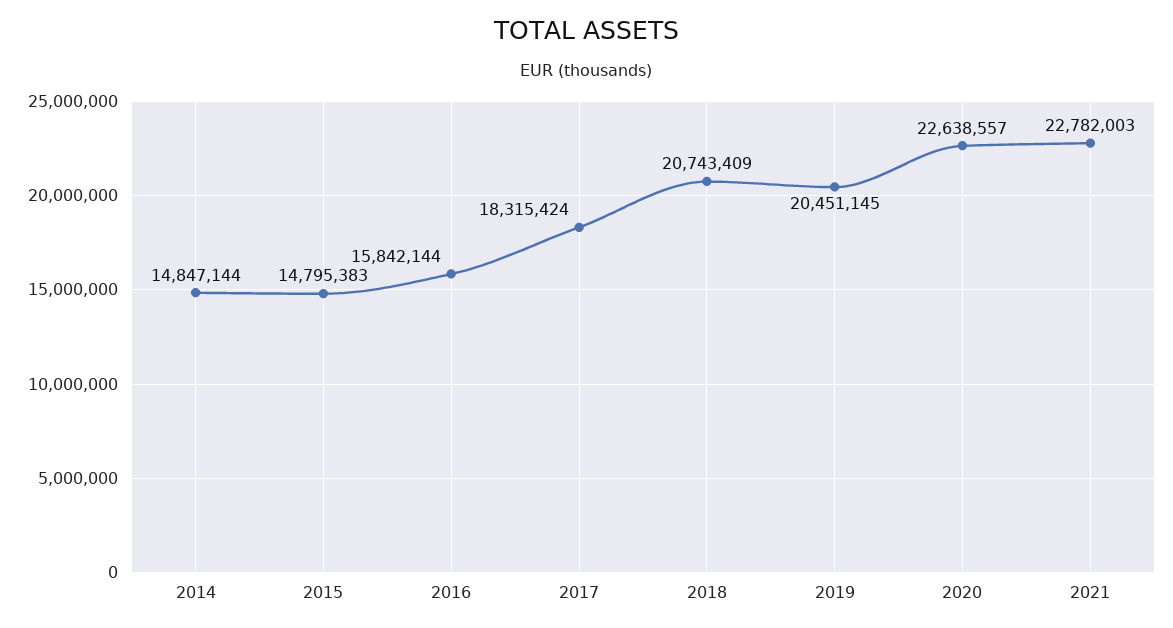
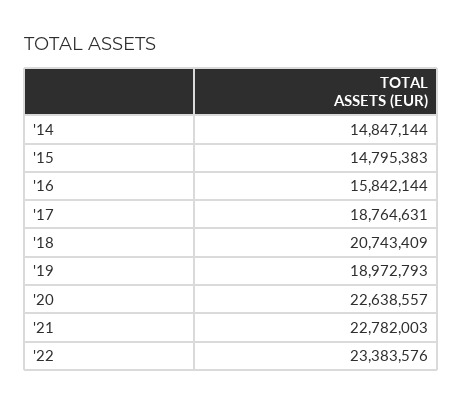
2017: 18315424 -> 18764631
2019: 20451145 -> 18972793
'22: none -> 23383576

